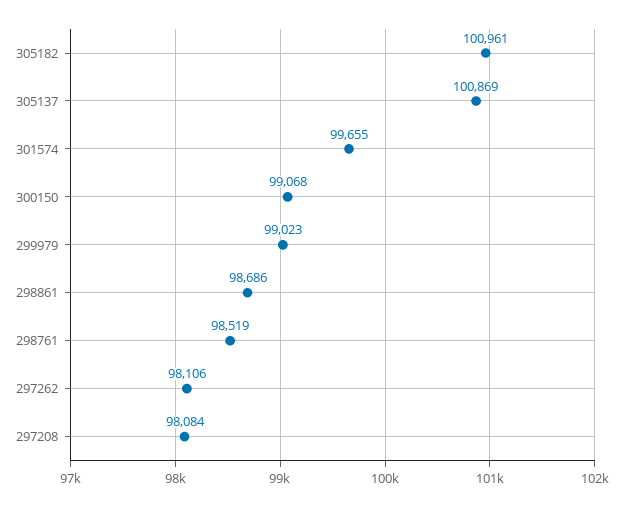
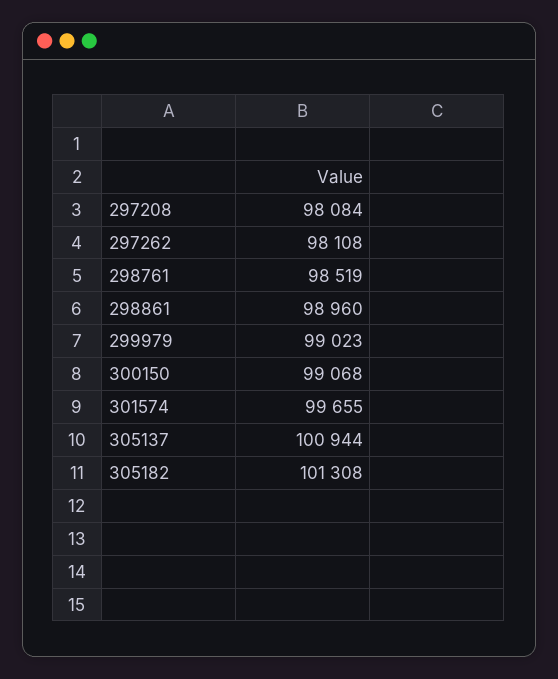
305182: 100961 -> 101308
305137: 100869 -> 100944
298861: 98686 -> 98960
297262: 98106 -> 98108

